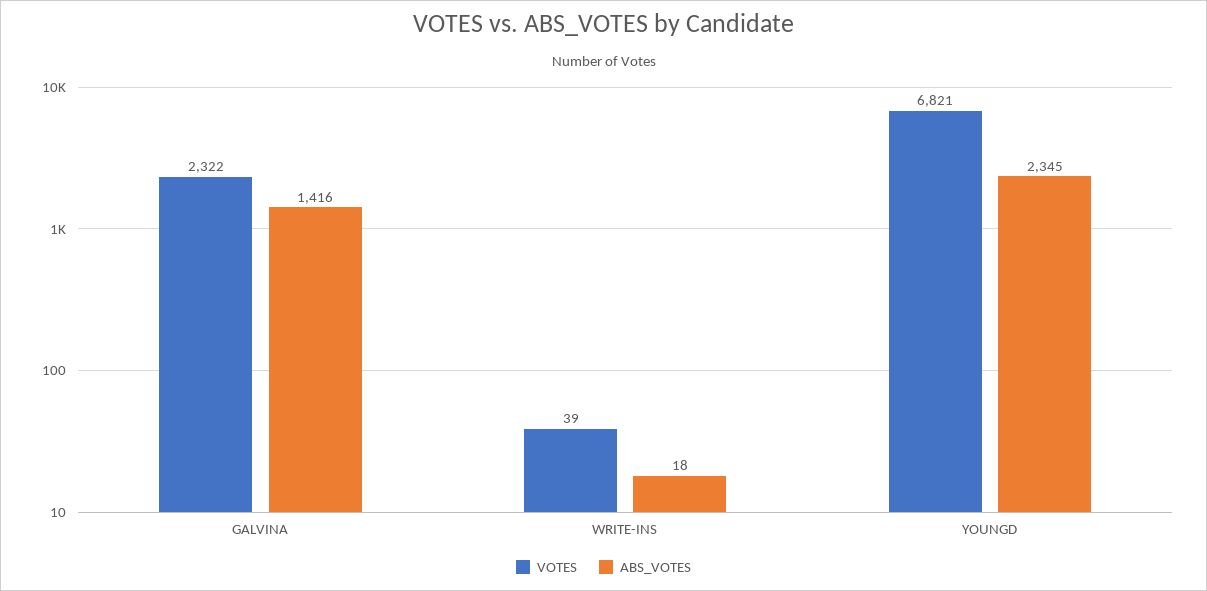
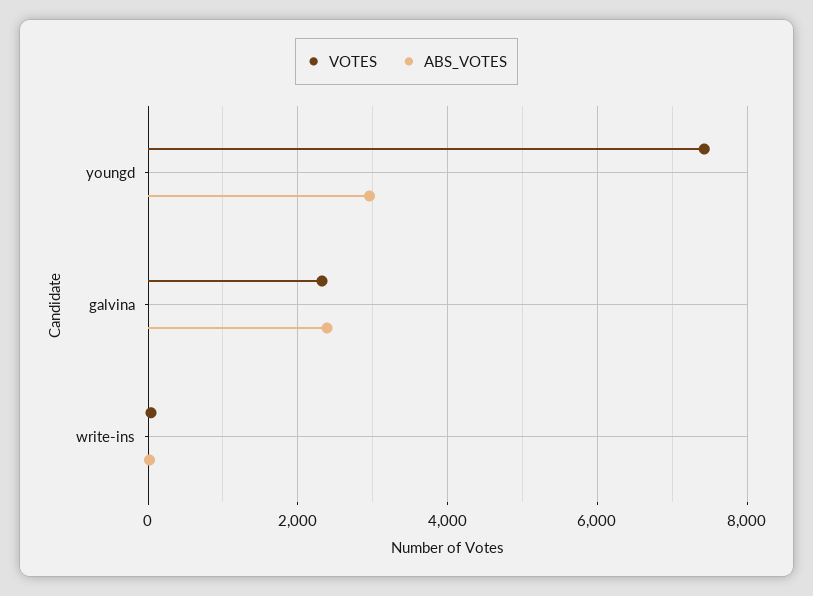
ABS_VOTES, GALVINA: 1416 -> 2400
VOTES, YOUNGD: 6821 -> 7400
ABS_VOTES, YOUNGD: 2345 -> 3000

